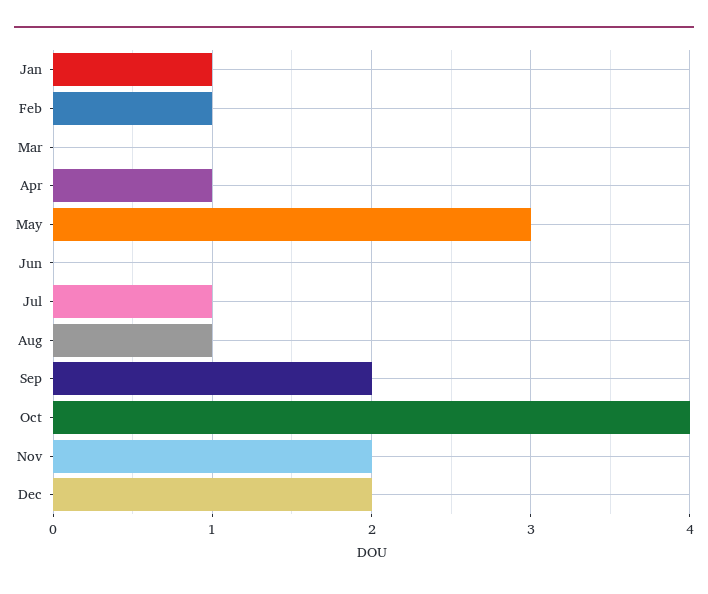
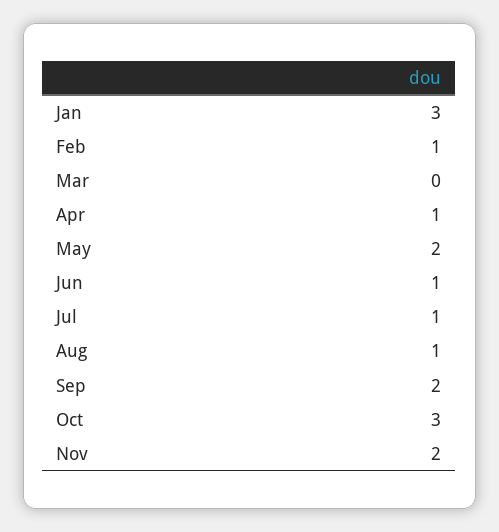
Jan: 1 -> 3
May: 3 -> 2
Jun: 0 -> 1
Oct: 4 -> 3
Dec: 2 -> none

